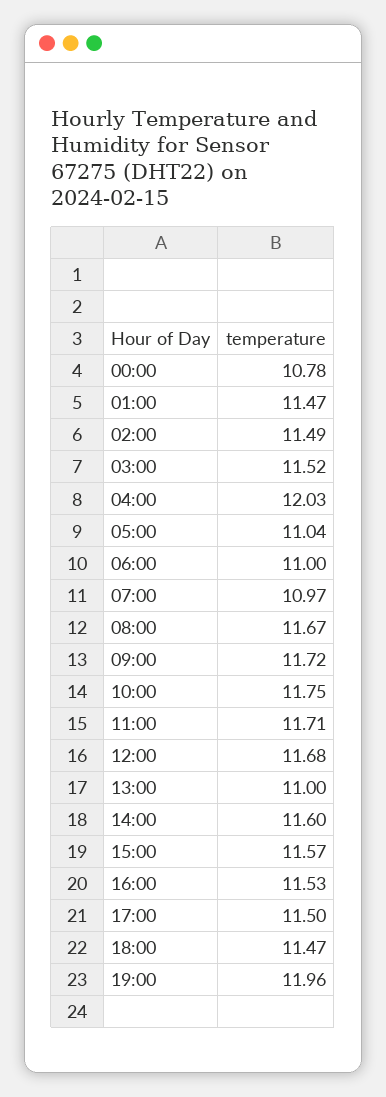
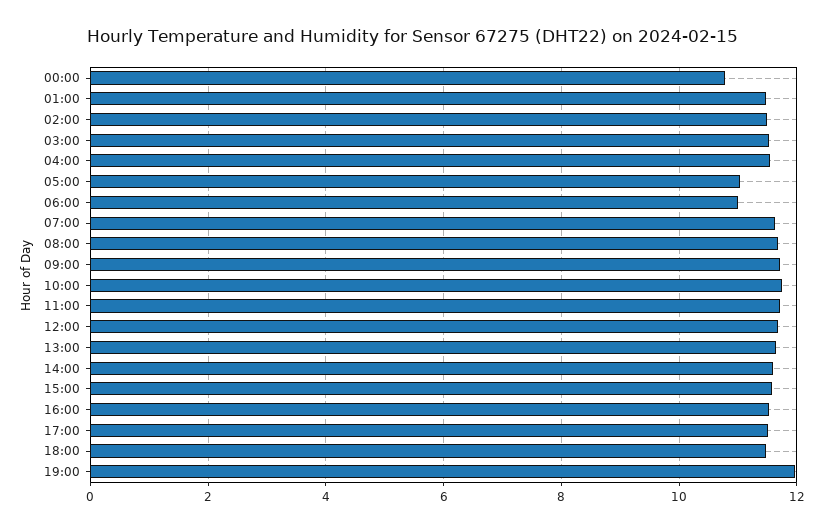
04:00: 12.03 -> 11.6
07:00: 10.97 -> 11.6
13:00: 11 -> 11.6

